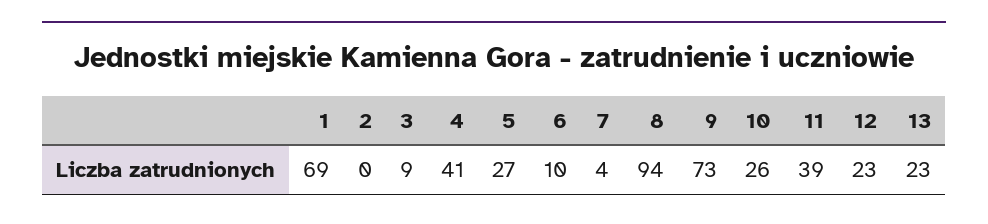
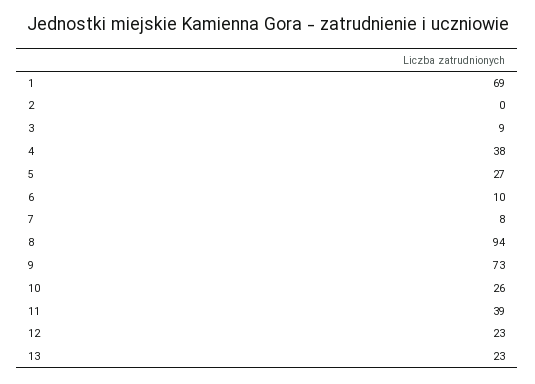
4: 41 -> 38
7: 4 -> 8

